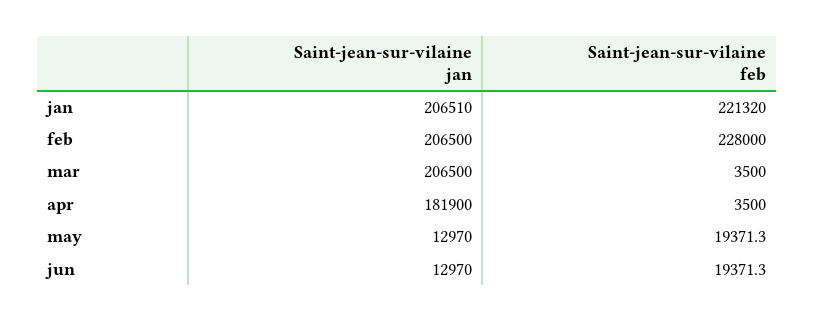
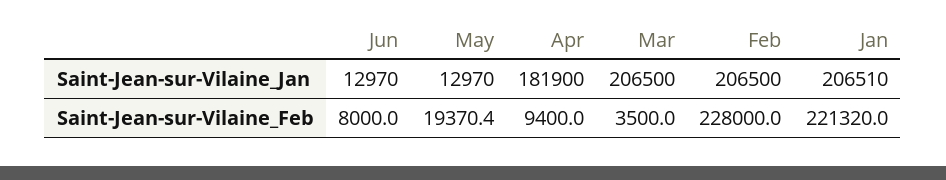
Saint-jean-sur-vilaine feb, apr: 3500 -> 9400
Saint-jean-sur-vilaine feb, may: 19371.3 -> 19370.4
Saint-jean-sur-vilaine feb, jun: 19371.3 -> 8000

